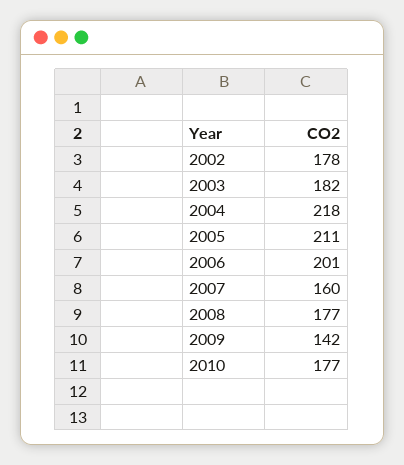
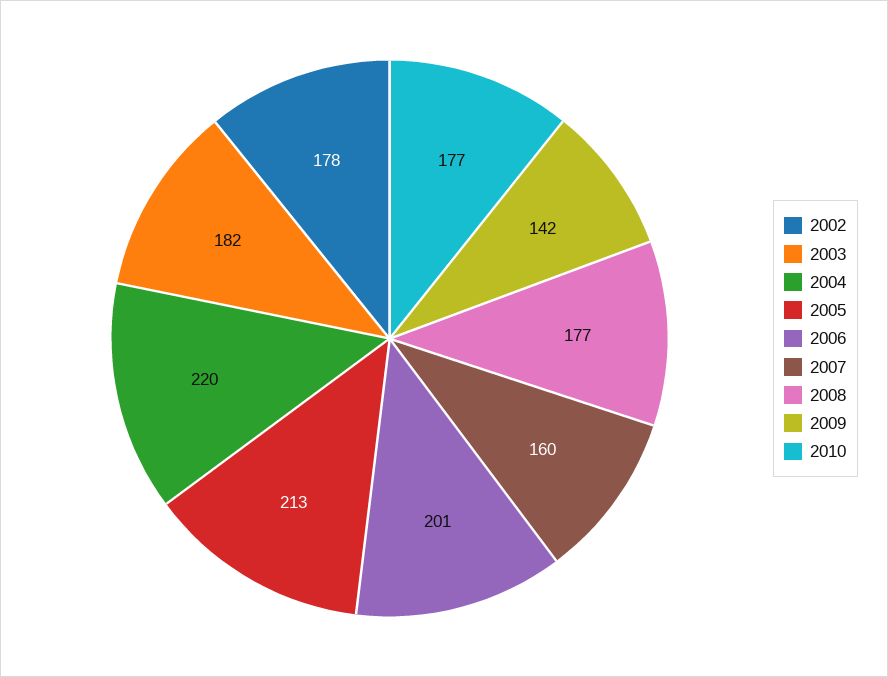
2004: 218 -> 220
2005: 211 -> 213

